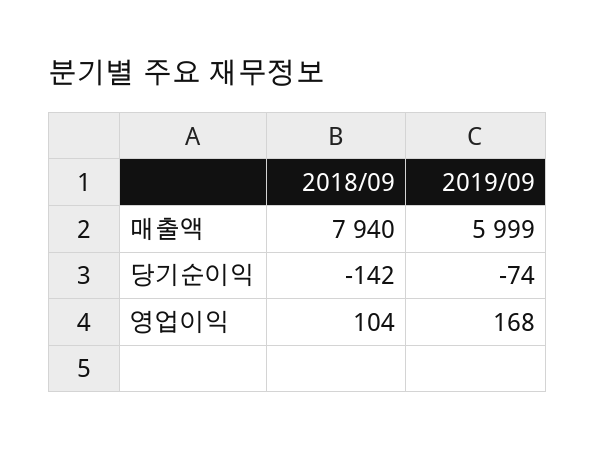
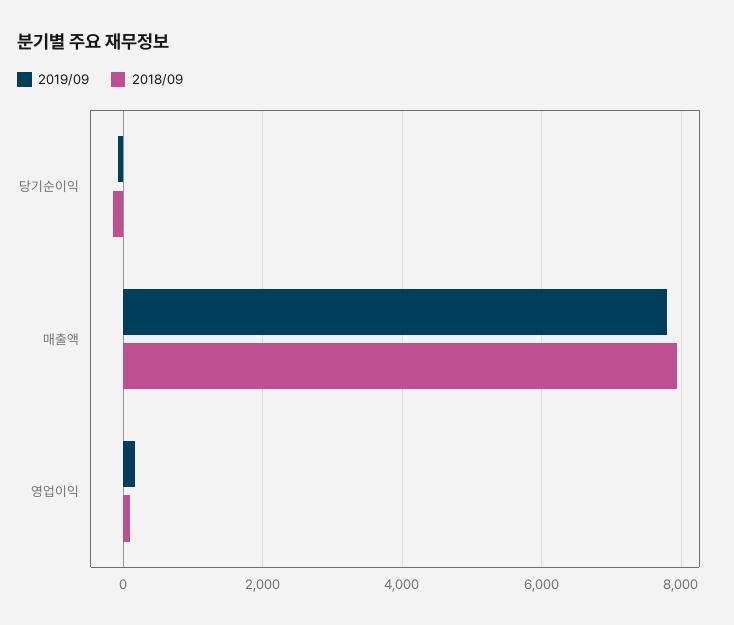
2019/09, 매출액: 5999 -> 7800

